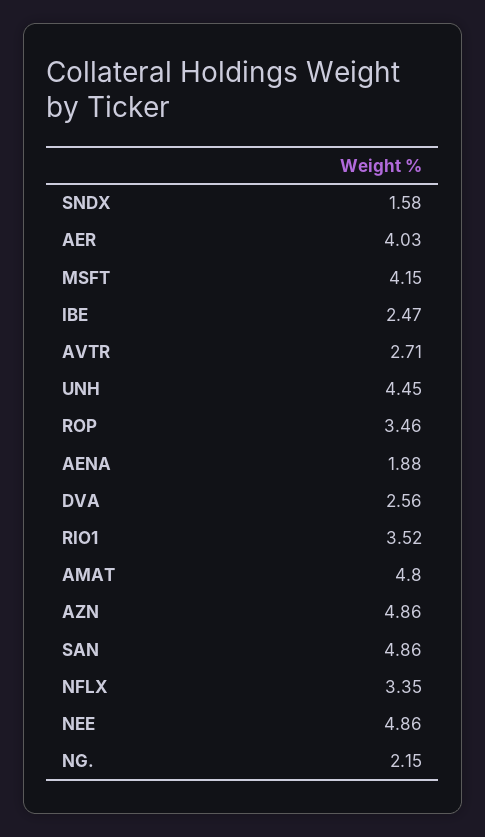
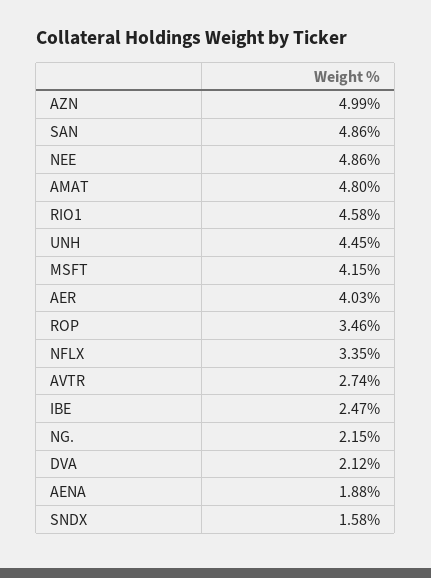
AVTR: 2.71 -> 2.74
DVA: 2.56 -> 2.12
RIO1: 3.52 -> 4.58
AZN: 4.86 -> 4.99

